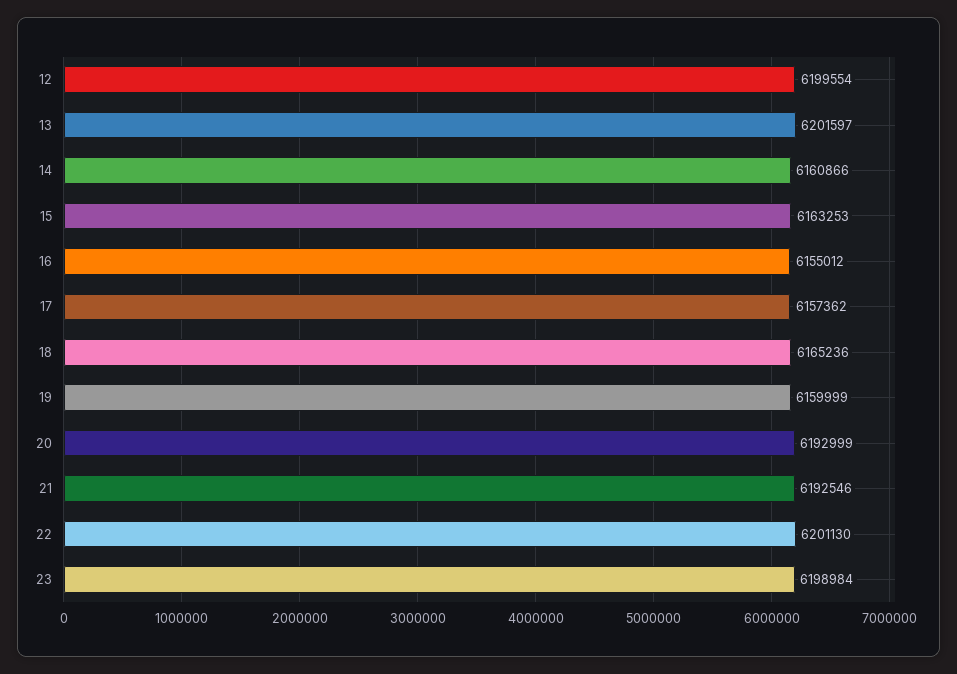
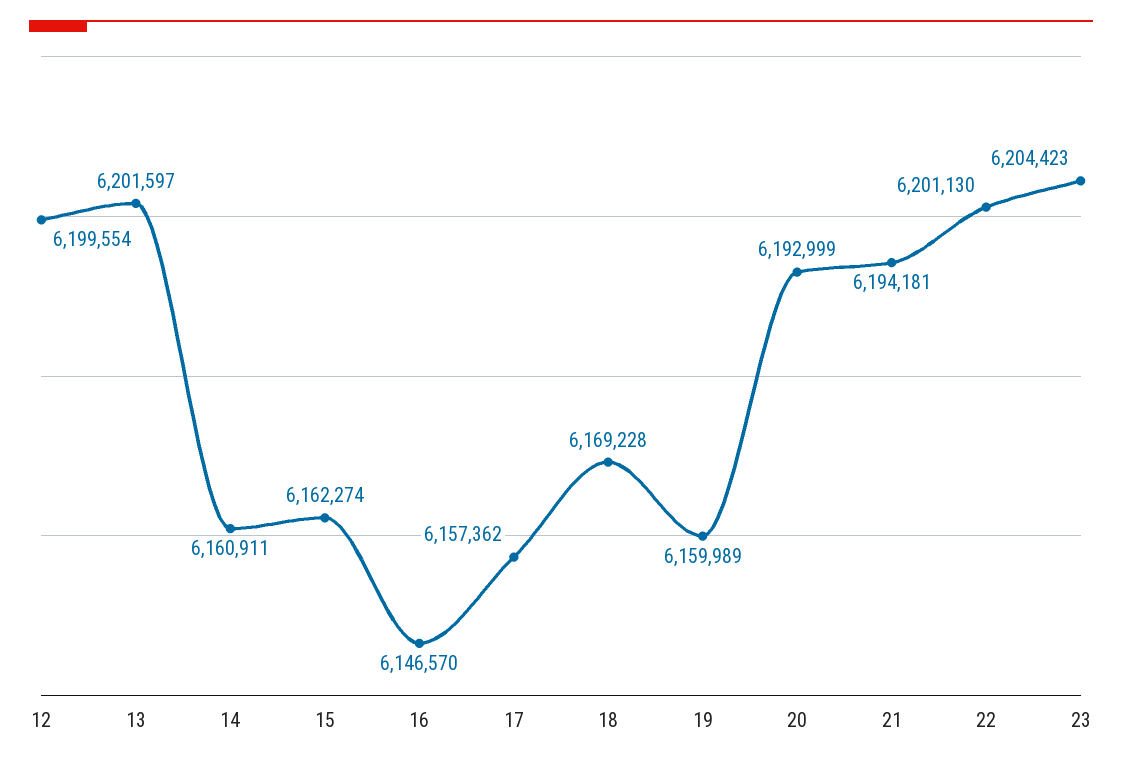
14: 6160866 -> 6160911
15: 6163253 -> 6162274
16: 6155012 -> 6146570
18: 6165236 -> 6169228
19: 6159999 -> 6159989
21: 6192546 -> 6194181
23: 6198984 -> 6204423

